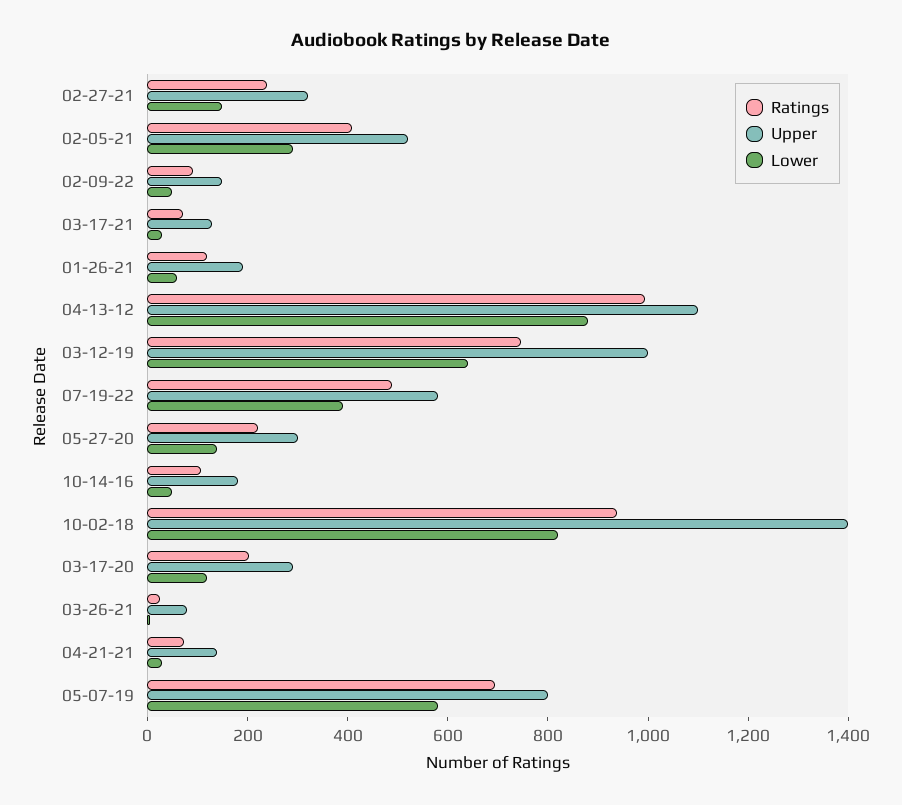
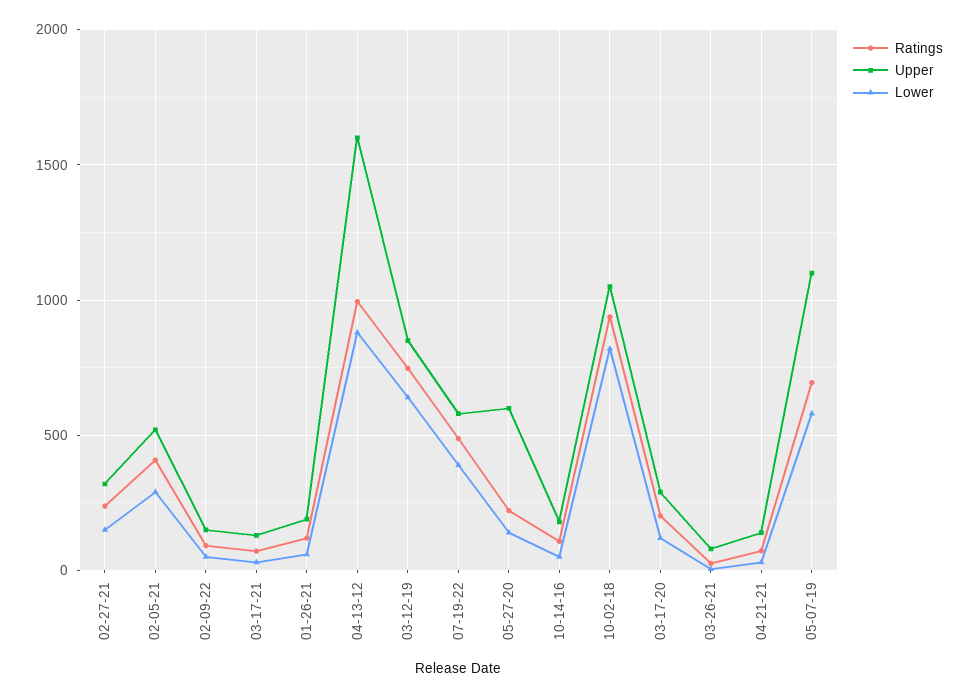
Upper, 04-13-12: 1100 -> 1600
Upper, 03-12-19: 1000 -> 850
Upper, 05-27-20: 300 -> 600
Upper, 10-02-18: 1400 -> 1050
Upper, 05-07-19: 800 -> 1100

